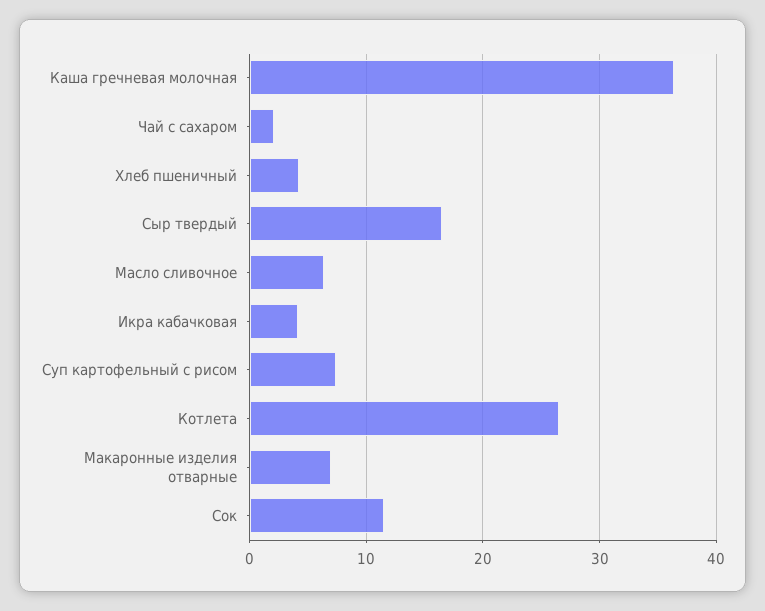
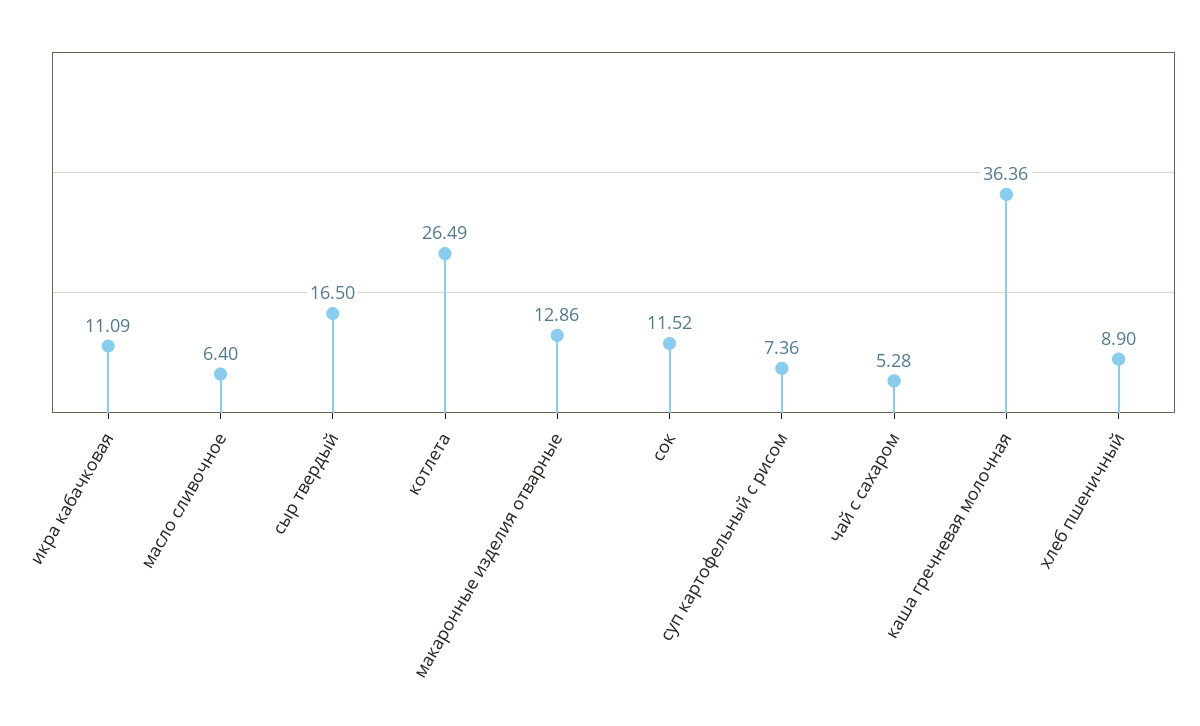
Чай с сахаром: 2 -> 5.28
Хлеб пшеничный: 4 -> 8.9
Икра кабачковая: 4 -> 11.09
Макаронные изделия отварные: 7 -> 12.86

